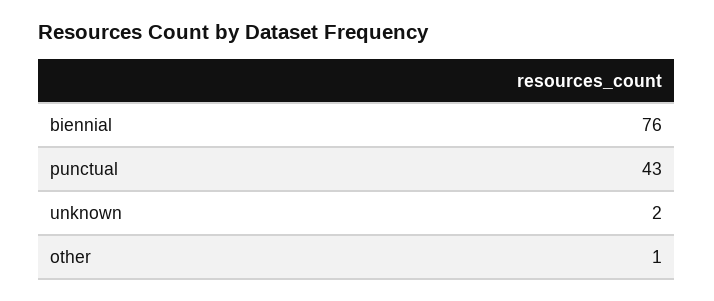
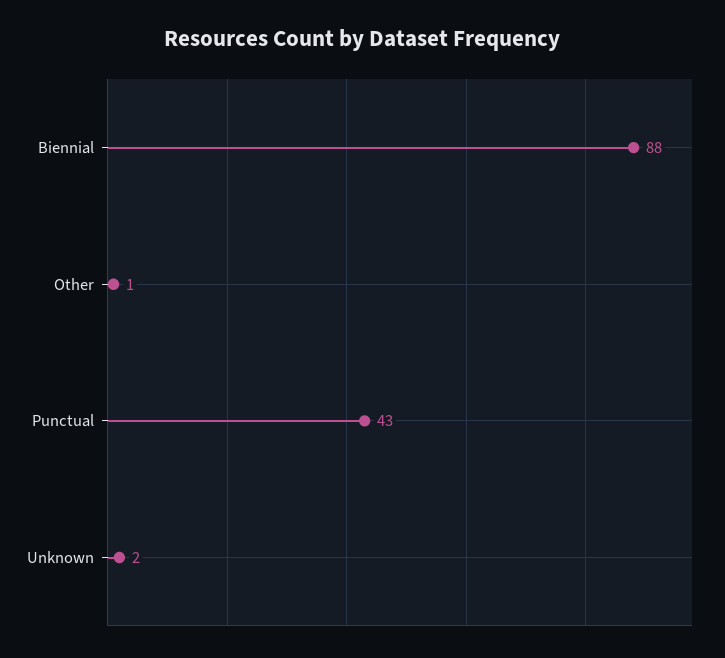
biennial: 76 -> 88

